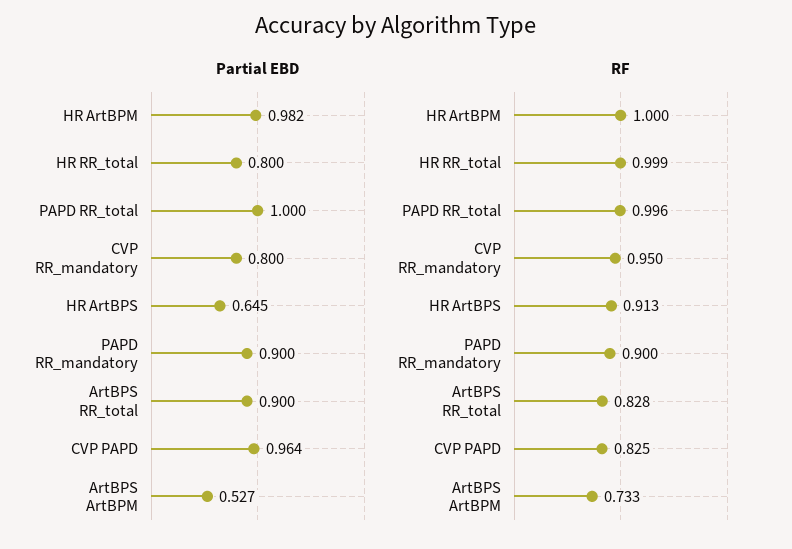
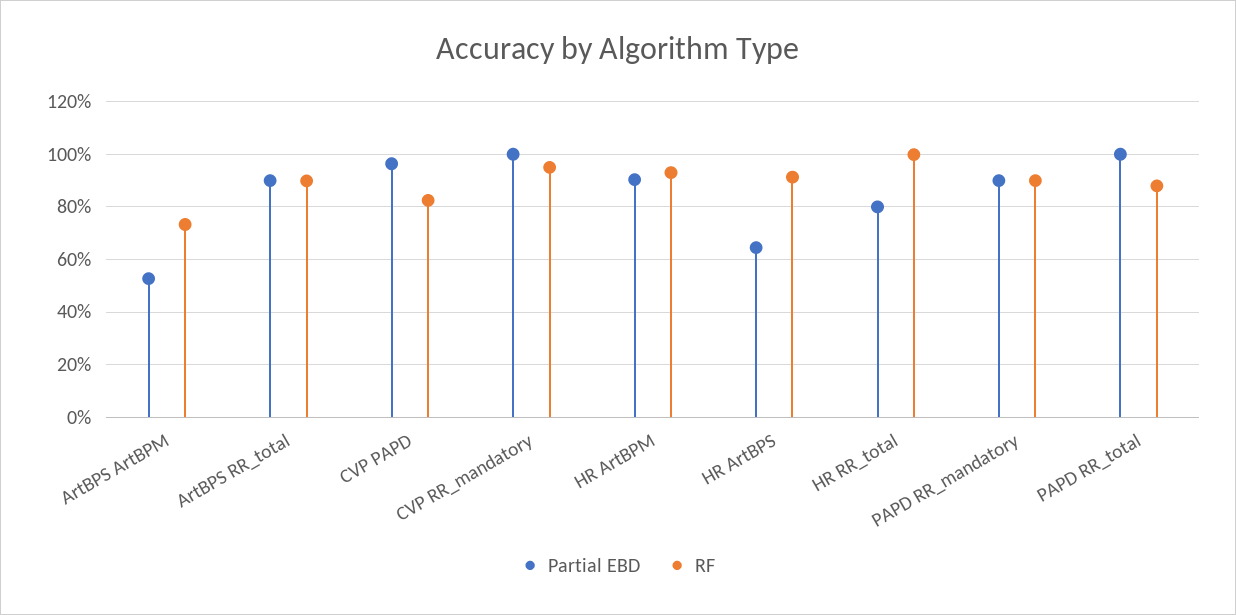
Partial EBD, HR ArtBPM: 0.982 -> 0.9
Partial EBD, CVP RR_mandatory: 0.8 -> 1
RF, HR ArtBPM: 1 -> 0.925
RF, PAPD RR_total: 0.996 -> 0.875
RF, ArtBPS RR_total: 0.828 -> 0.9

